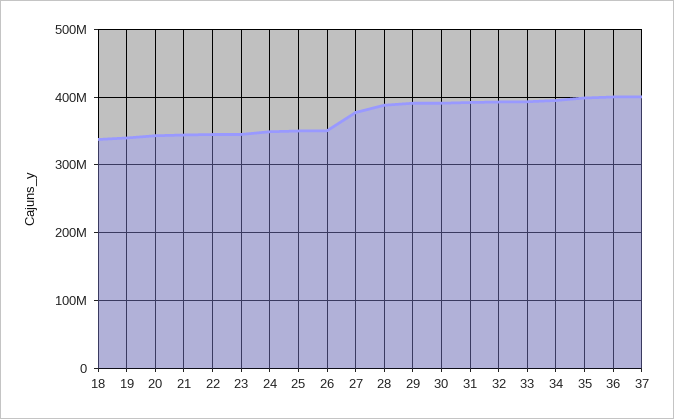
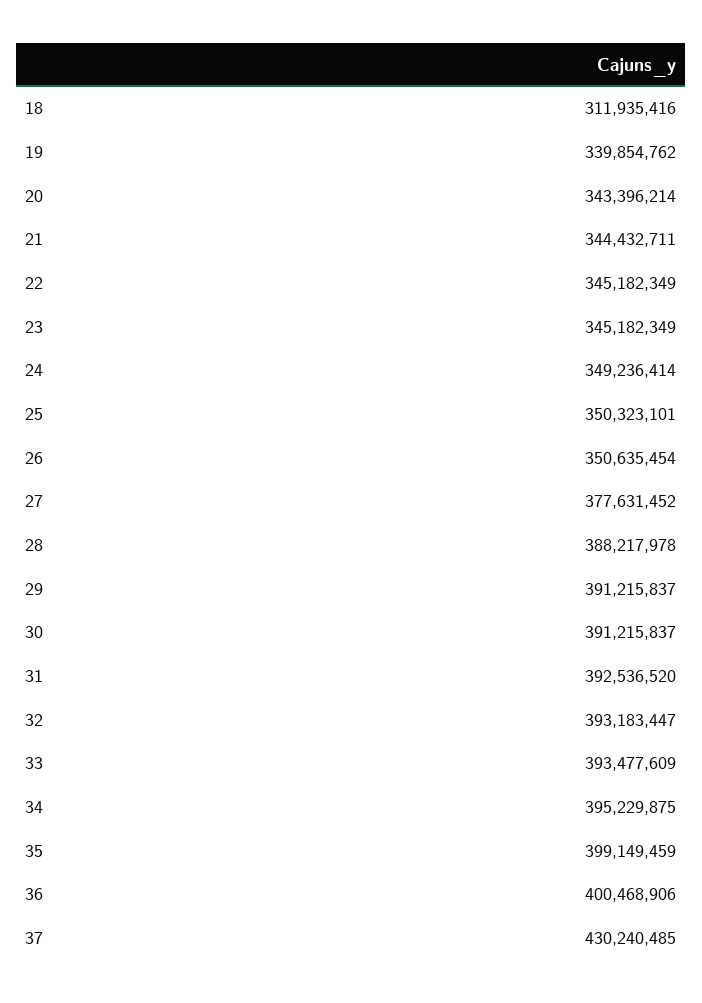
18: 340000000 -> 311935416
37: 400000000 -> 430240485

